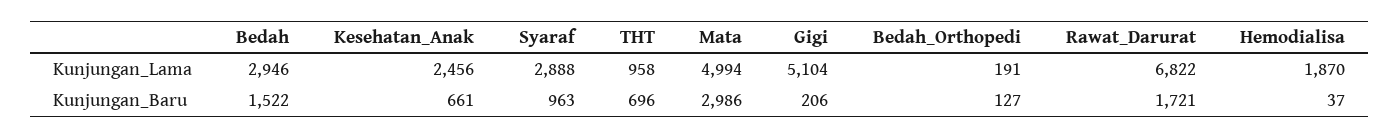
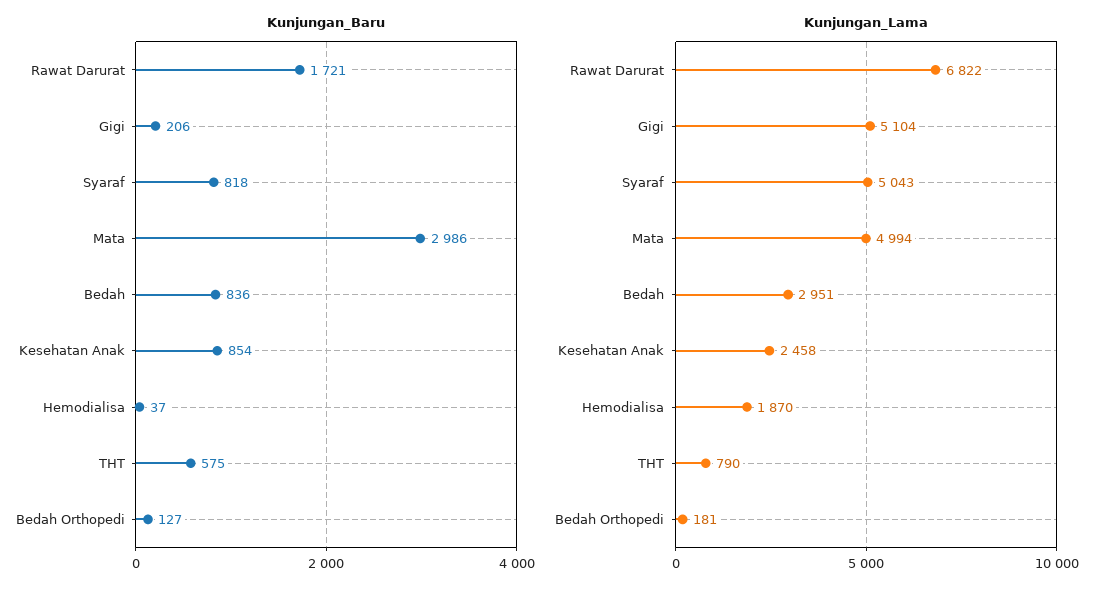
Kunjungan_Lama, Bedah: 2946 -> 2951
Kunjungan_Lama, Kesehatan_Anak: 2456 -> 2458
Kunjungan_Lama, Syaraf: 2888 -> 5043
Kunjungan_Lama, THT: 958 -> 790
Kunjungan_Lama, Bedah_Orthopedi: 191 -> 181
Kunjungan_Baru, Bedah: 1522 -> 836
Kunjungan_Baru, Kesehatan_Anak: 661 -> 854
Kunjungan_Baru, Syaraf: 963 -> 818
Kunjungan_Baru, THT: 696 -> 575

